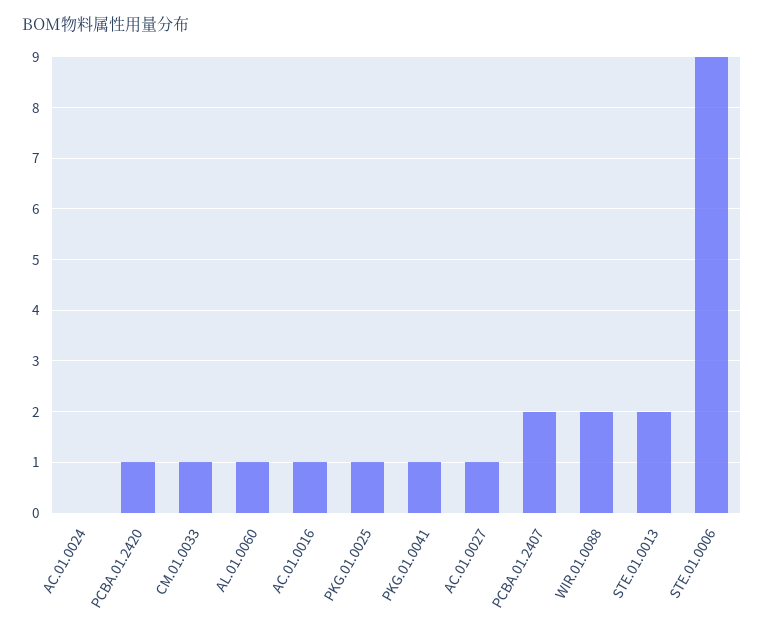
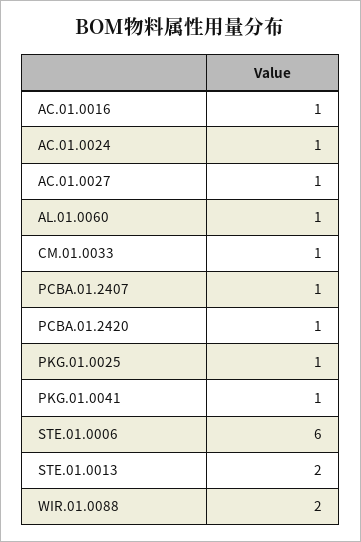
AC.01.0024: 0 -> 1
PCBA.01.2407: 2 -> 1
STE.01.0006: 9 -> 6

